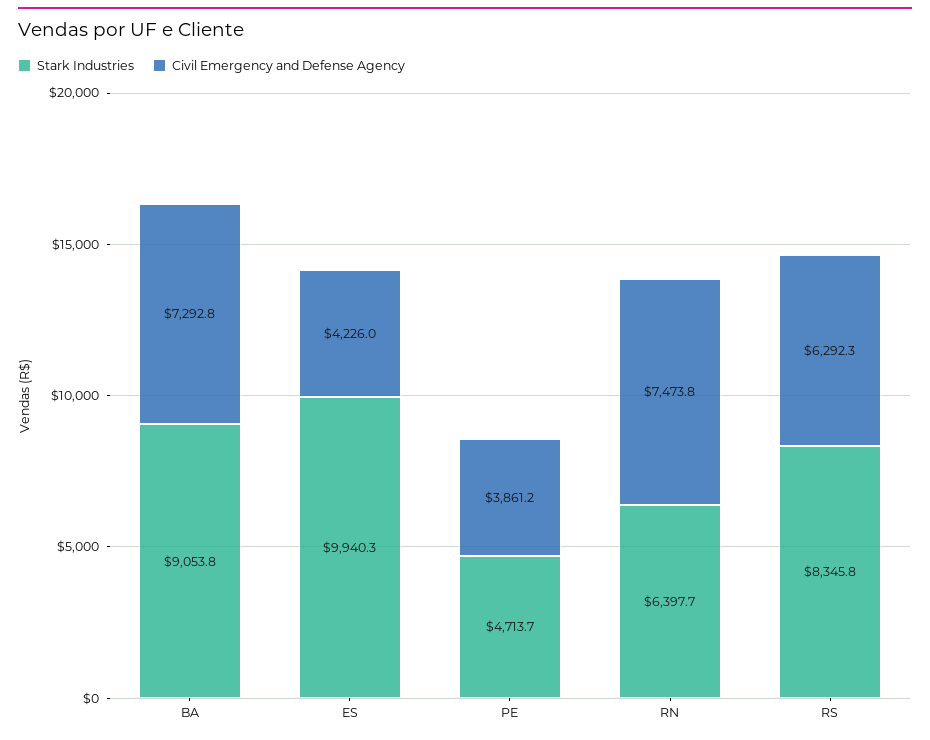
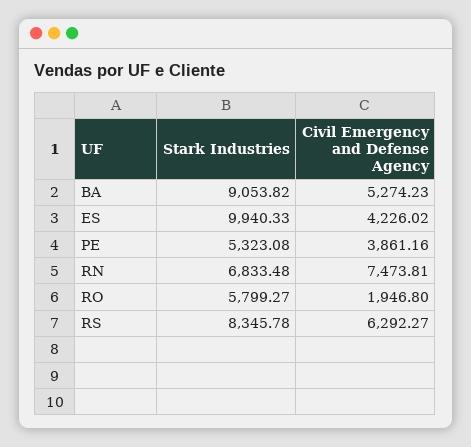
Civil Emergency and Defense Agency, BA: 7292.8 -> 5274.23
Stark Industries, PE: 4713.7 -> 5323.08
Stark Industries, RN: 6397.7 -> 6833.48
Stark Industries, RO: none -> 5799.27
Civil Emergency and Defense Agency, RO: none -> 1946.8

